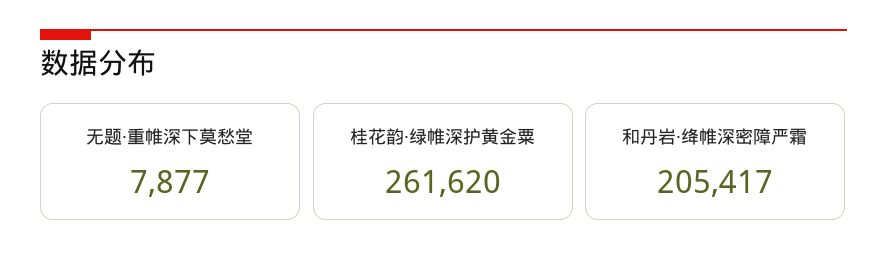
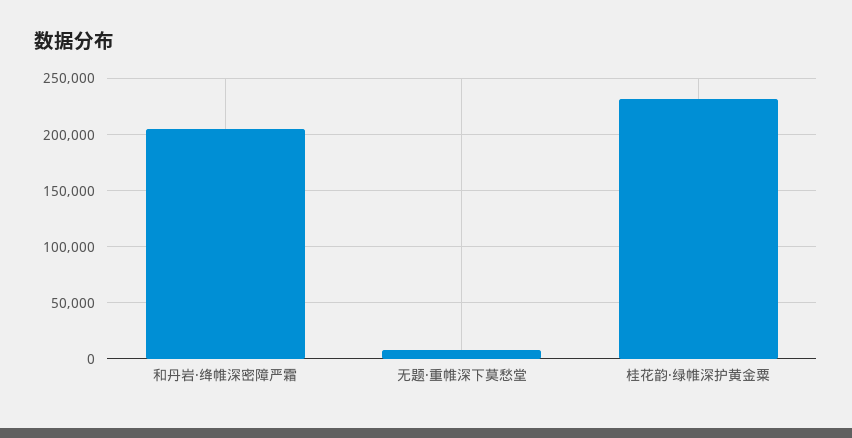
桂花韵·绿帷深护黄金粟: 261620 -> 230000

